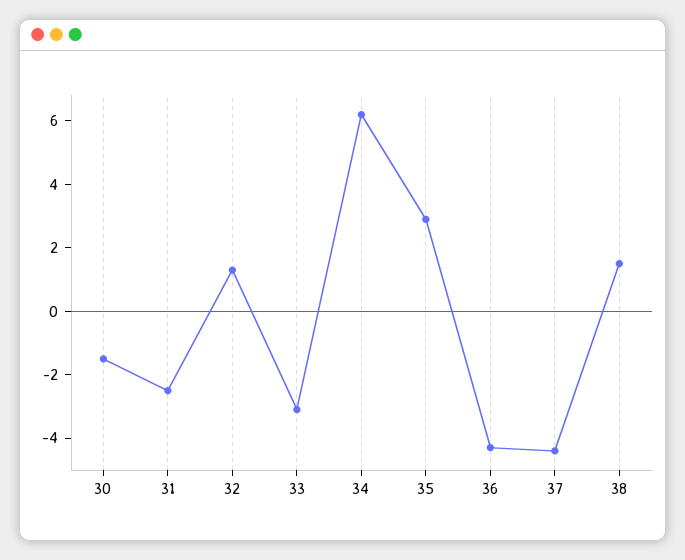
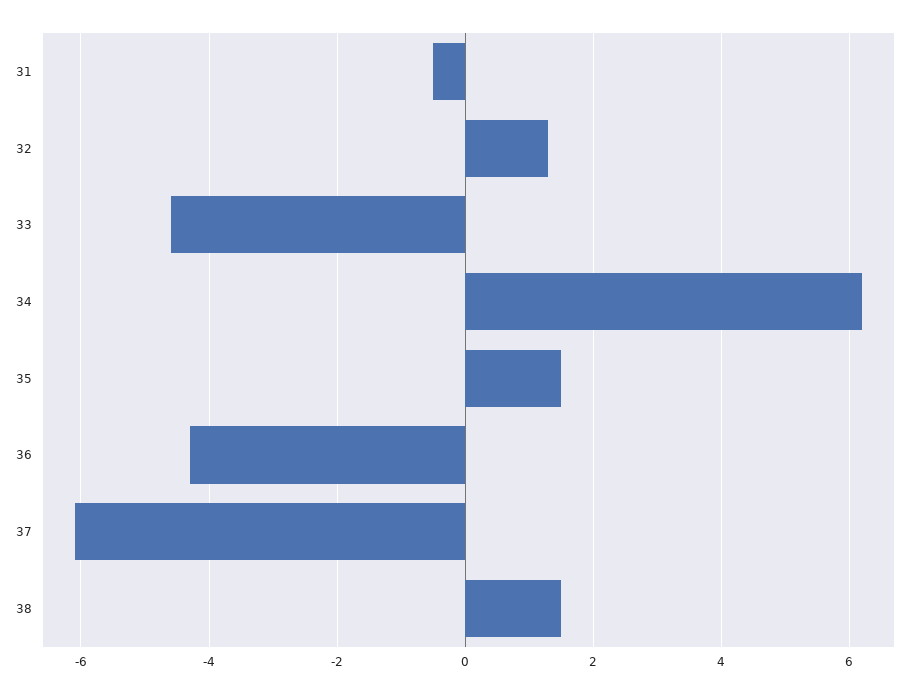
30: -1.5 -> none
31: -2.5 -> -0.5
33: -3 -> -4.5
35: 3 -> 1.5
37: -4.5 -> -6

